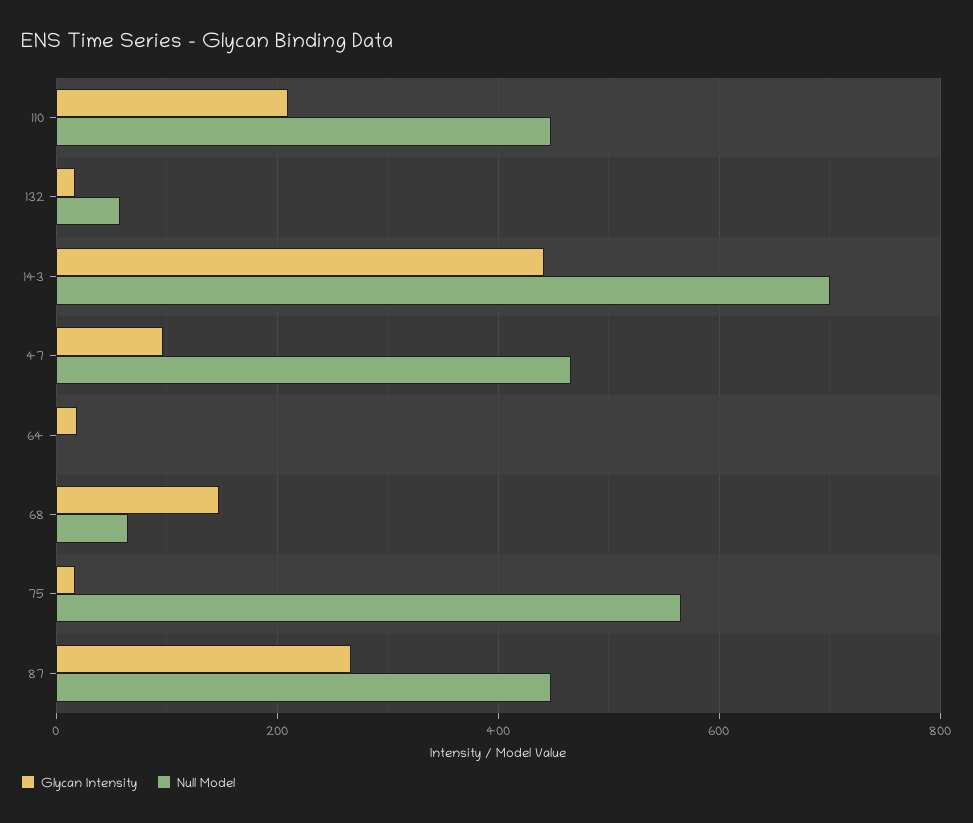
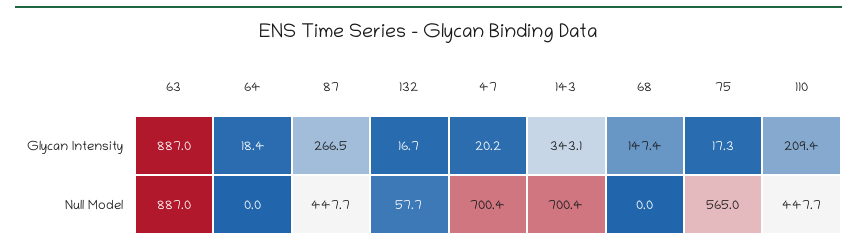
Glycan Intensity, 143: 440 -> 343.1
Glycan Intensity, 47: 100 -> 20.2
Null Model, 47: 460 -> 700.4
Null Model, 68: 60 -> 0
Glycan Intensity, 63: none -> 887
Null Model, 63: none -> 887

